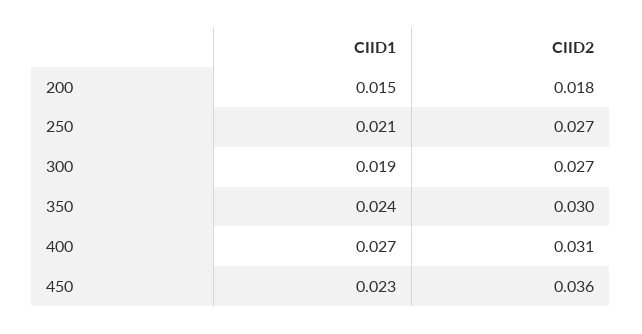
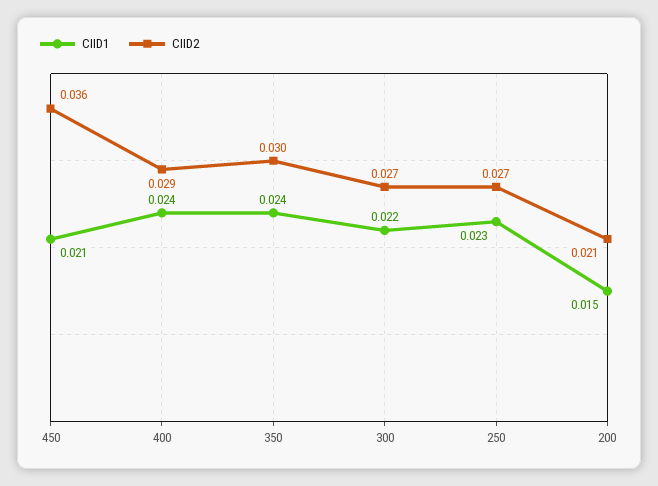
CIID2, 200: 0.018 -> 0.021
CIID1, 250: 0.021 -> 0.023
CIID1, 300: 0.019 -> 0.022
CIID1, 400: 0.027 -> 0.024
CIID2, 400: 0.031 -> 0.029
CIID1, 450: 0.023 -> 0.021

